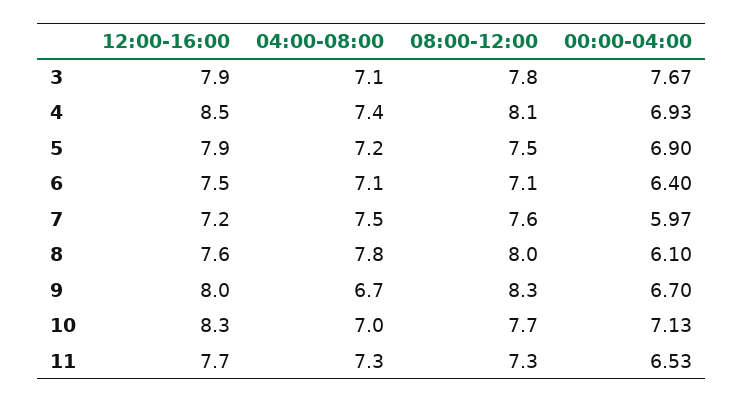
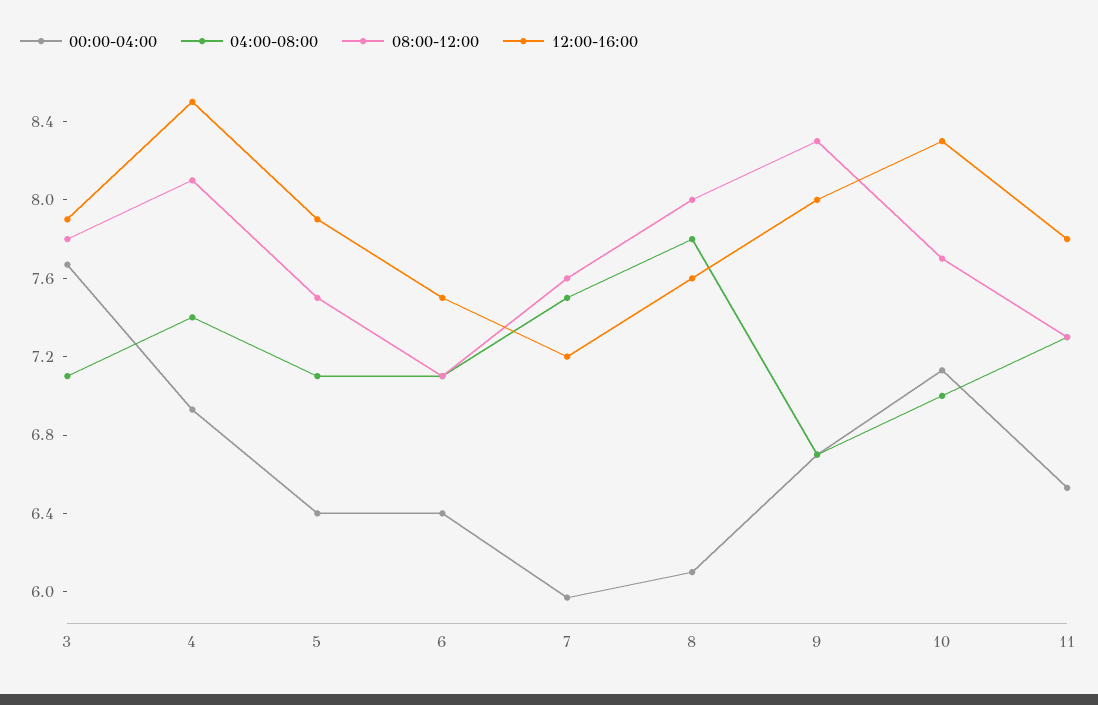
04:00-08:00, 5: 7.2 -> 7.1
00:00-04:00, 5: 6.9 -> 6.4
12:00-16:00, 11: 7.7 -> 7.8

